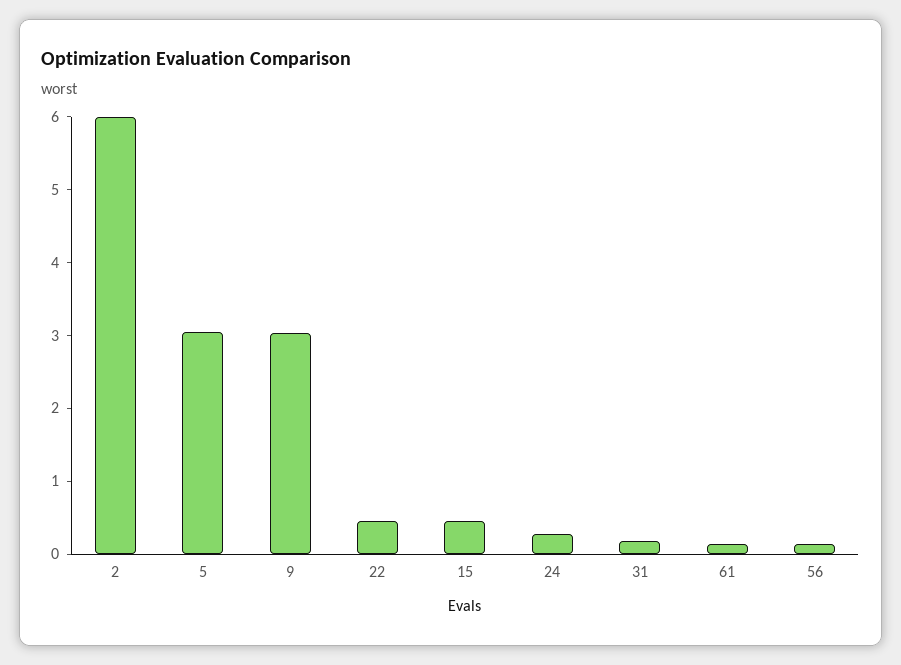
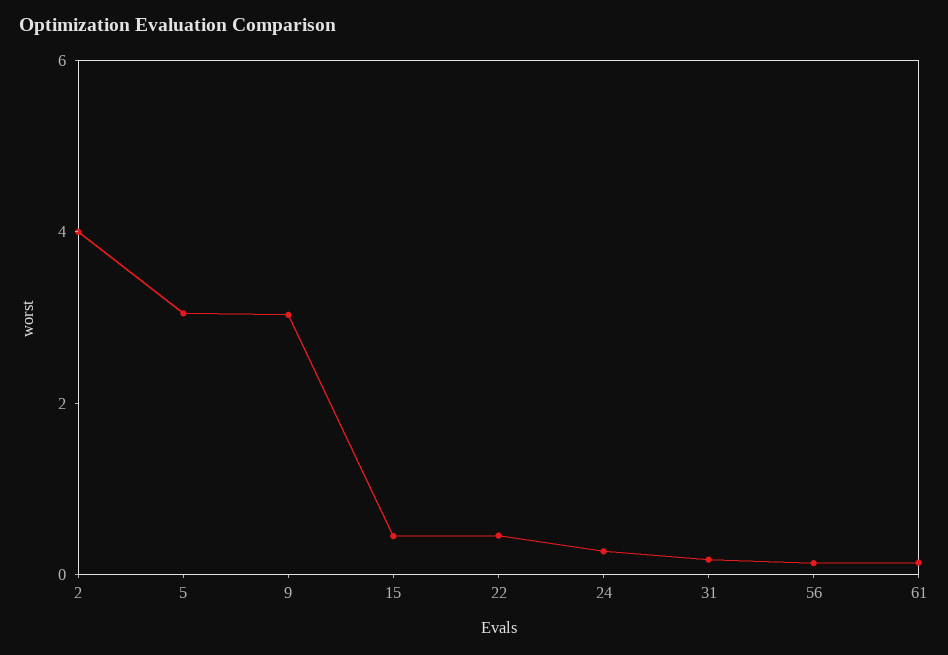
2: 6 -> 4

